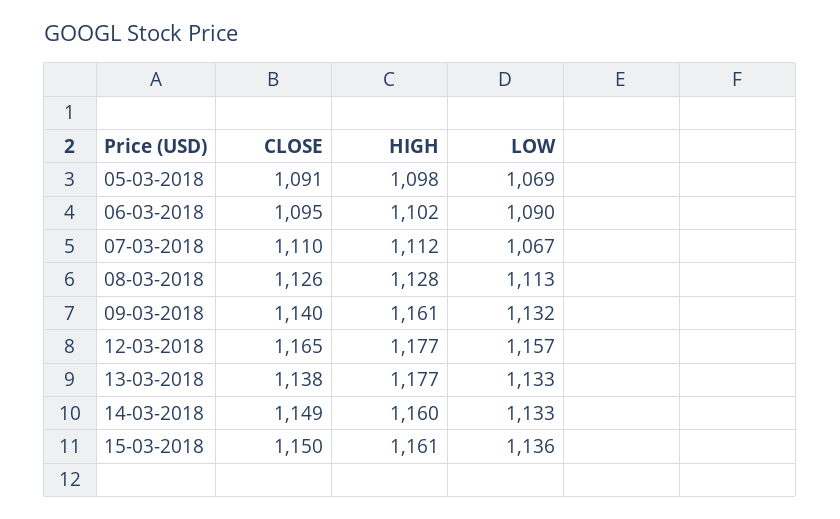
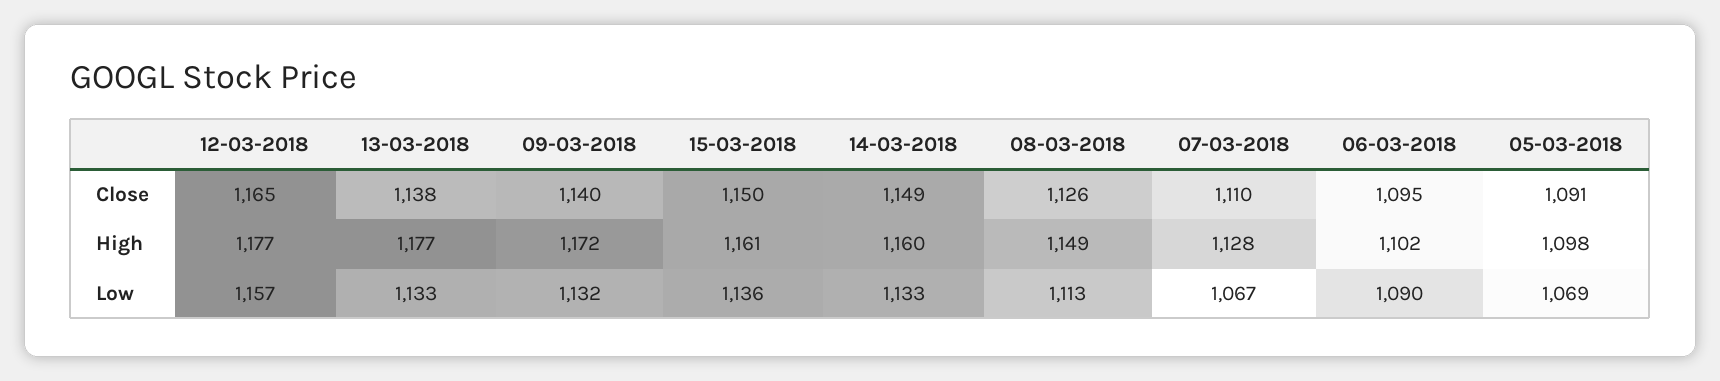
HIGH, 07-03-2018: 1112 -> 1128
HIGH, 08-03-2018: 1128 -> 1149
HIGH, 09-03-2018: 1161 -> 1172

